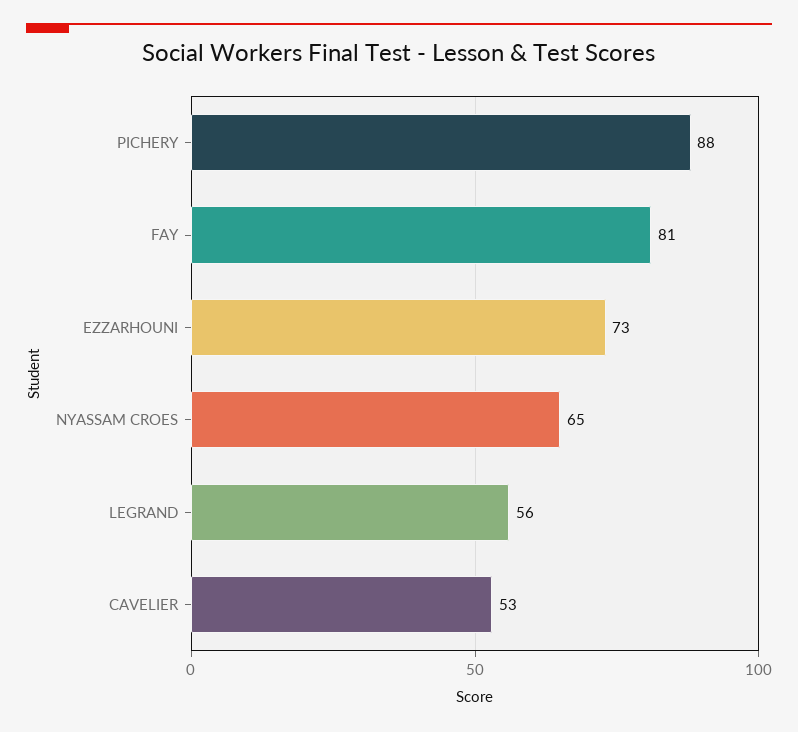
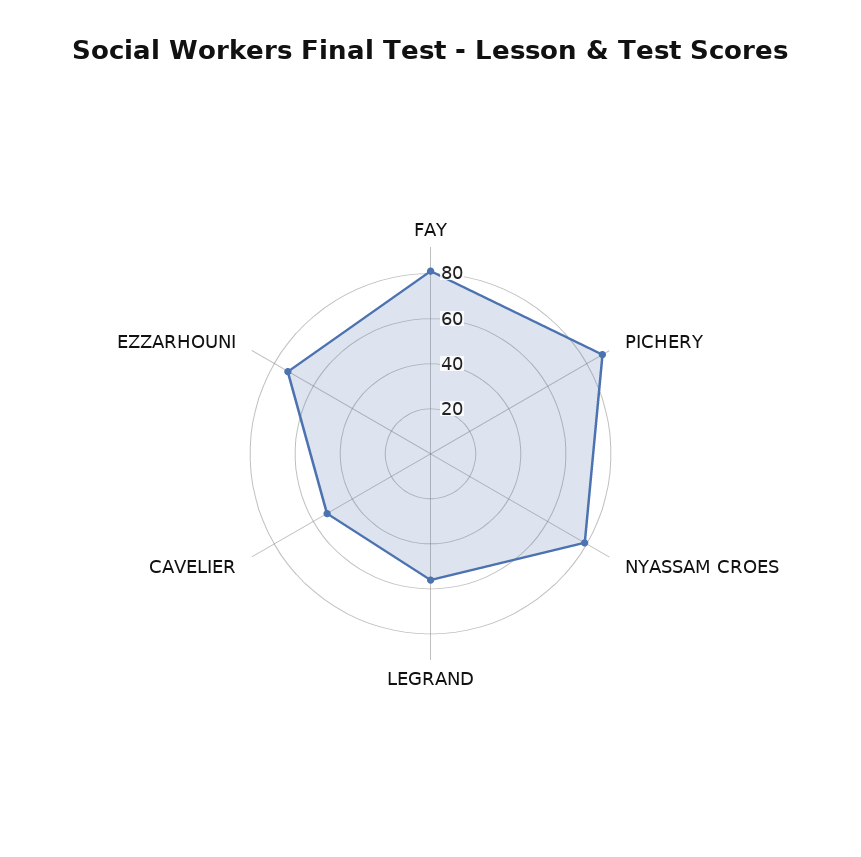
NYASSAM CROES: 65 -> 80

